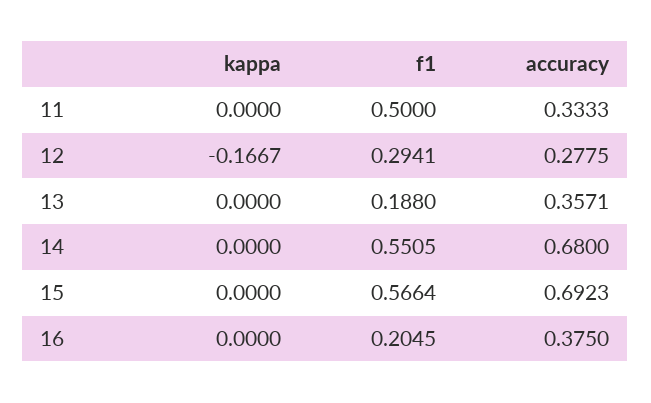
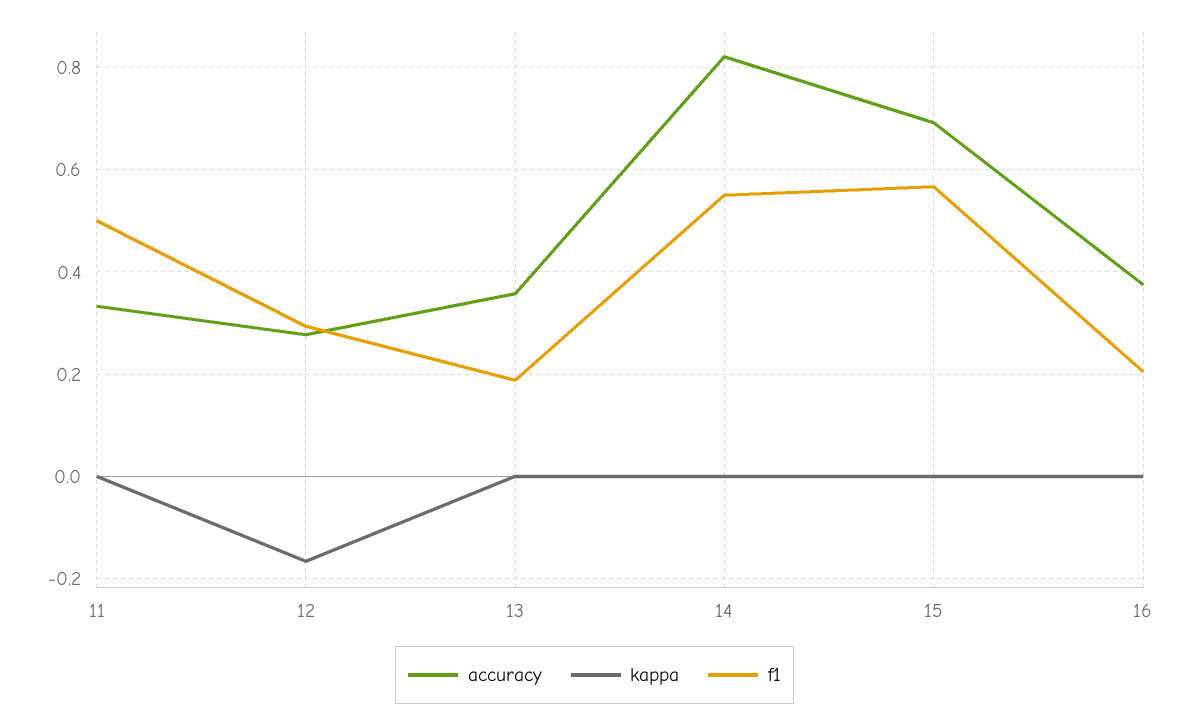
accuracy, 14: 0.68 -> 0.82

